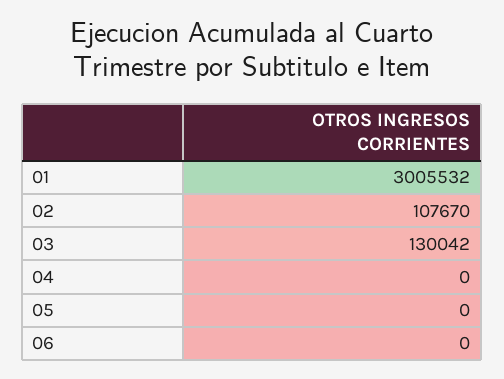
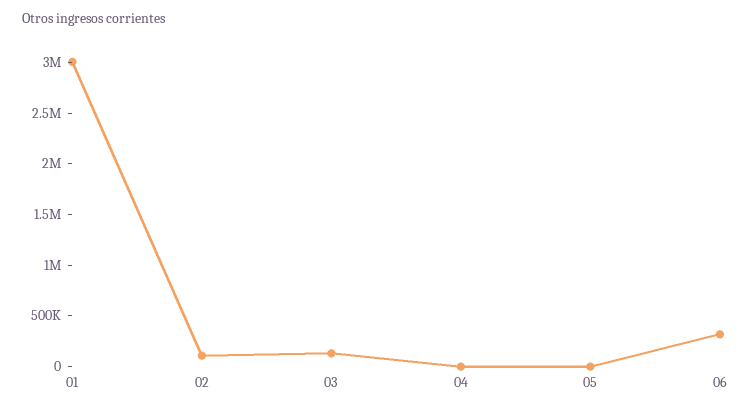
06: 0 -> 300000

